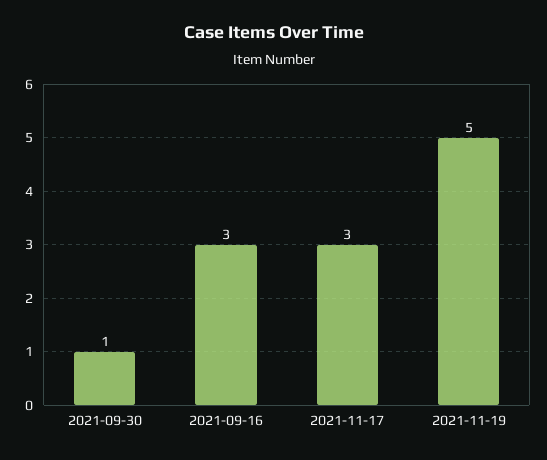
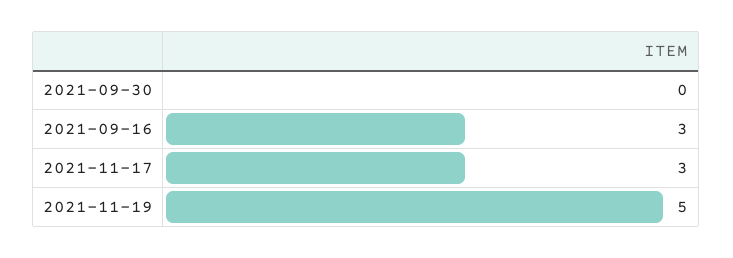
2021-09-30: 1 -> 0

